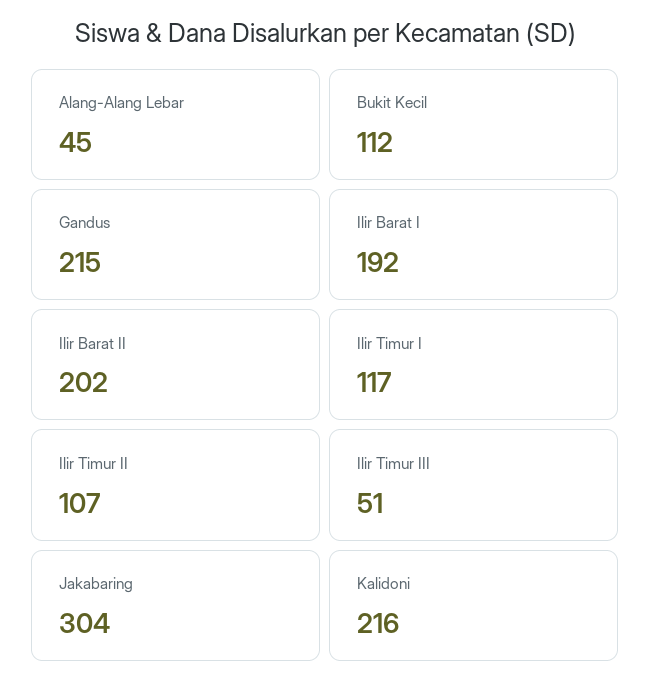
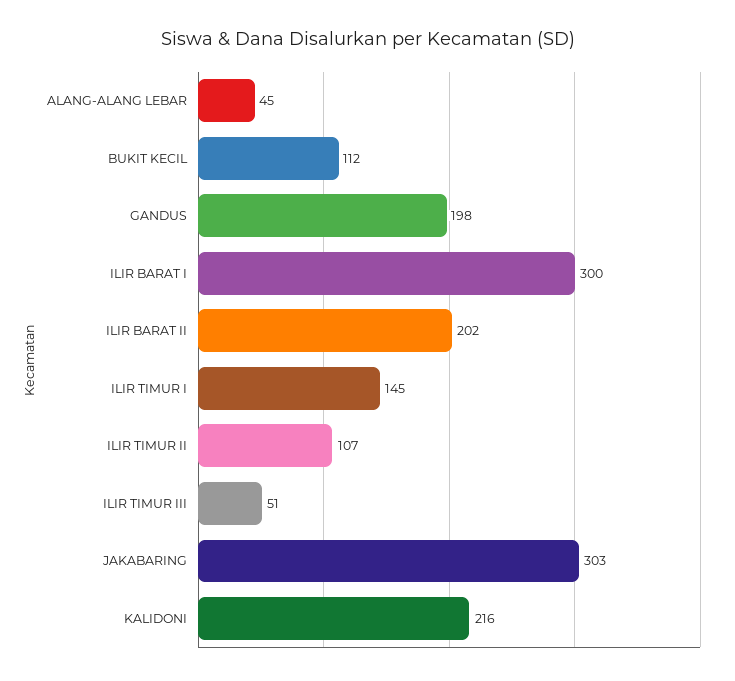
Gandus: 215 -> 198
Ilir Barat I: 192 -> 300
Ilir Timur I: 117 -> 145
Jakabaring: 304 -> 303

